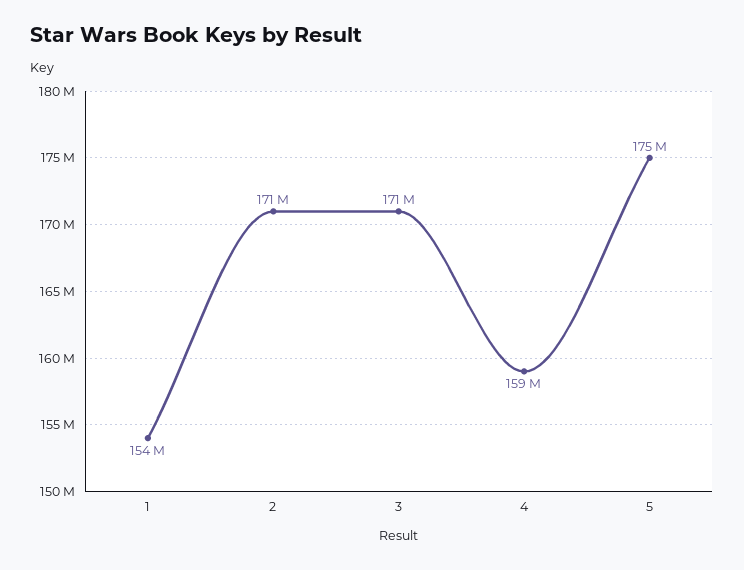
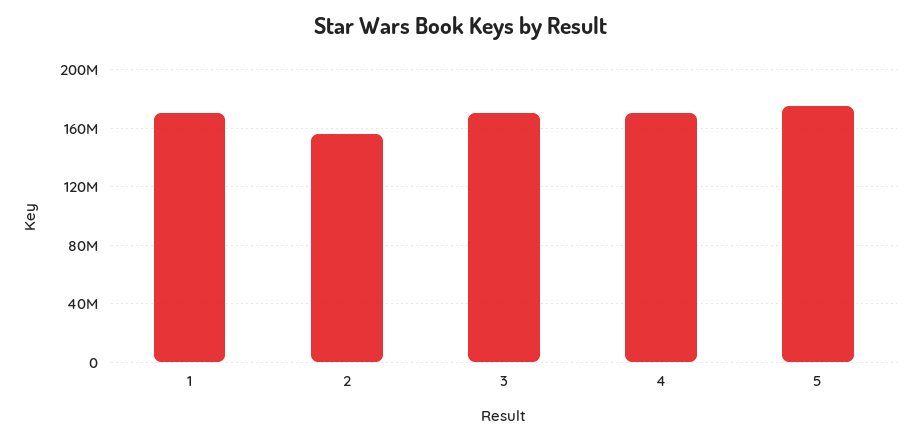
1: 154000000 -> 170000000
2: 171000000 -> 155000000
4: 159000000 -> 170000000

